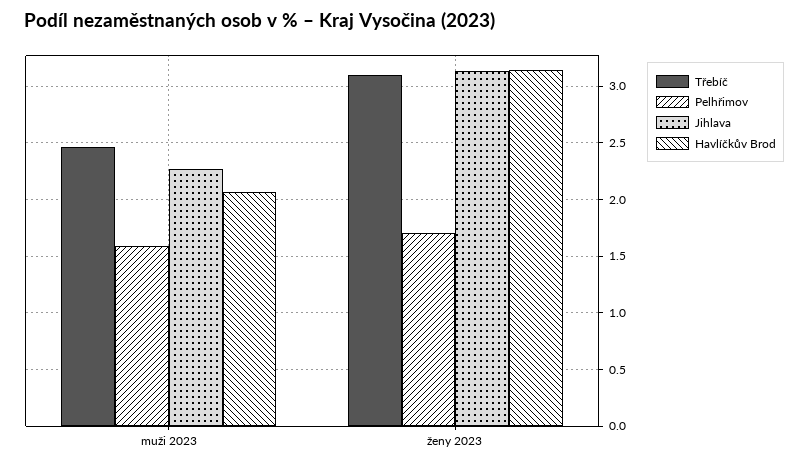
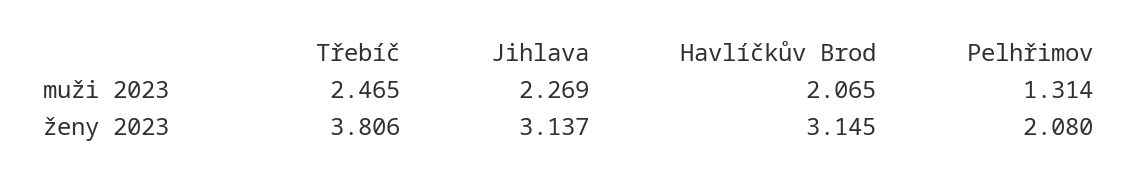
Pelhřimov, muži 2023: 1.6 -> 1.314
Třebíč, ženy 2023: 3.1 -> 3.806
Pelhřimov, ženy 2023: 1.7 -> 2.08

